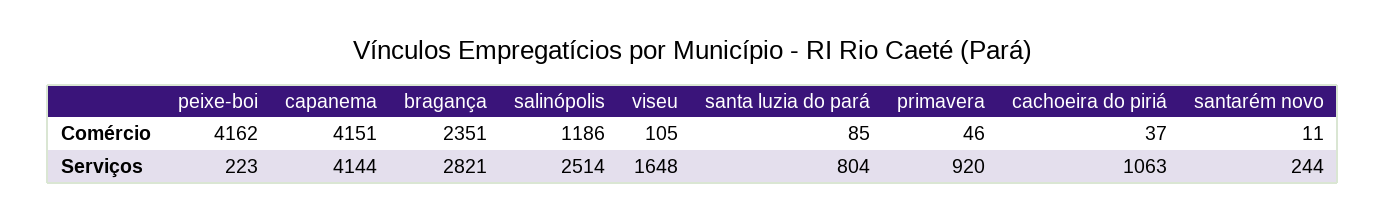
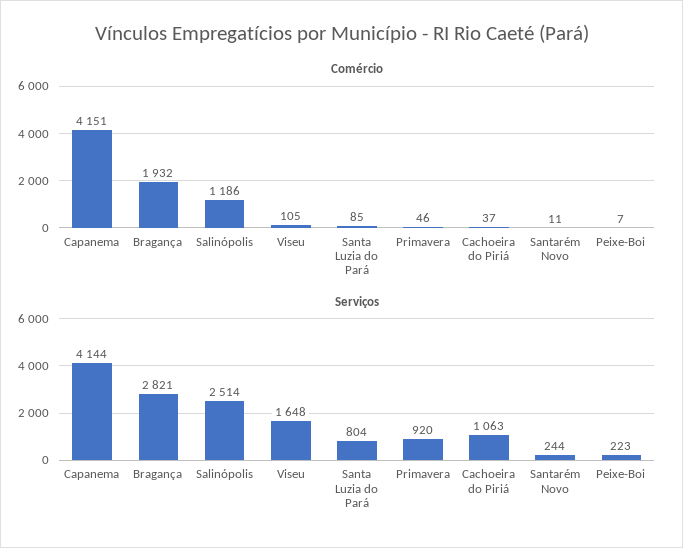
Comércio, peixe-boi: 4162 -> 7
Comércio, bragança: 2351 -> 1932

